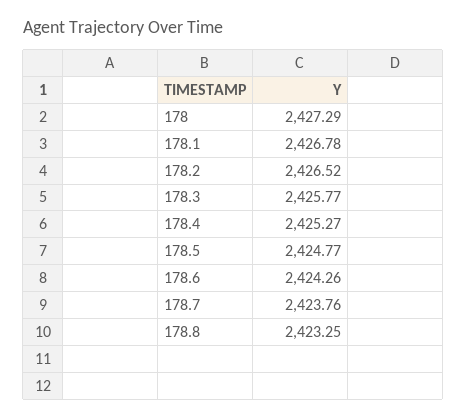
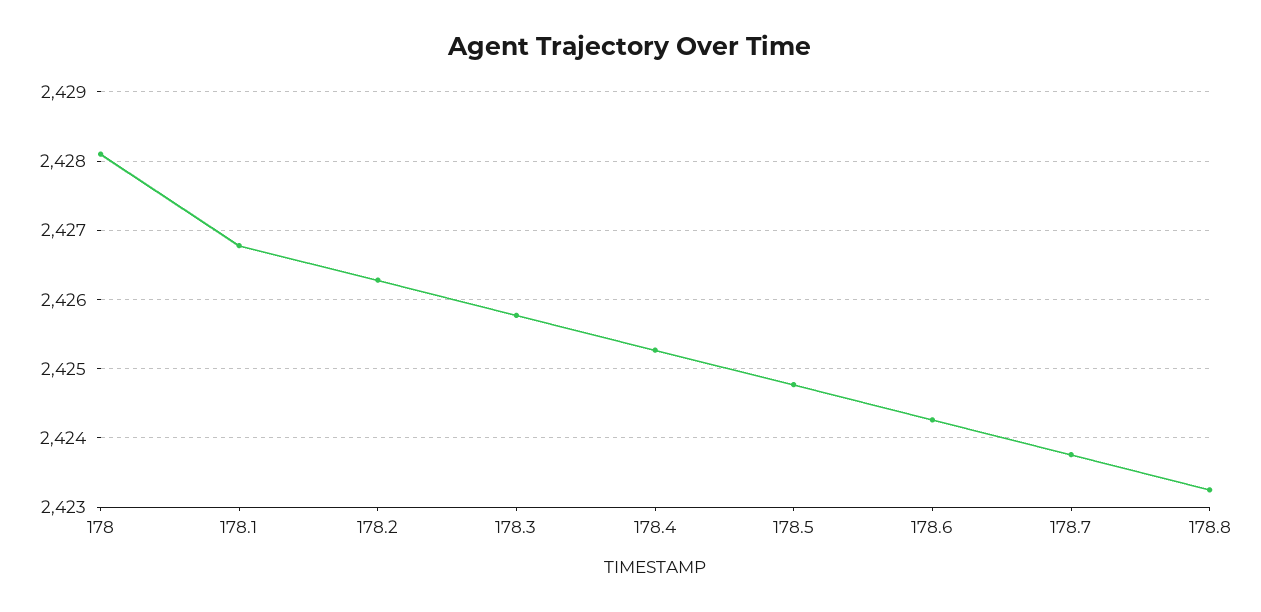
178: 2427.29 -> 2428.1
178.2: 2426.52 -> 2426.3

